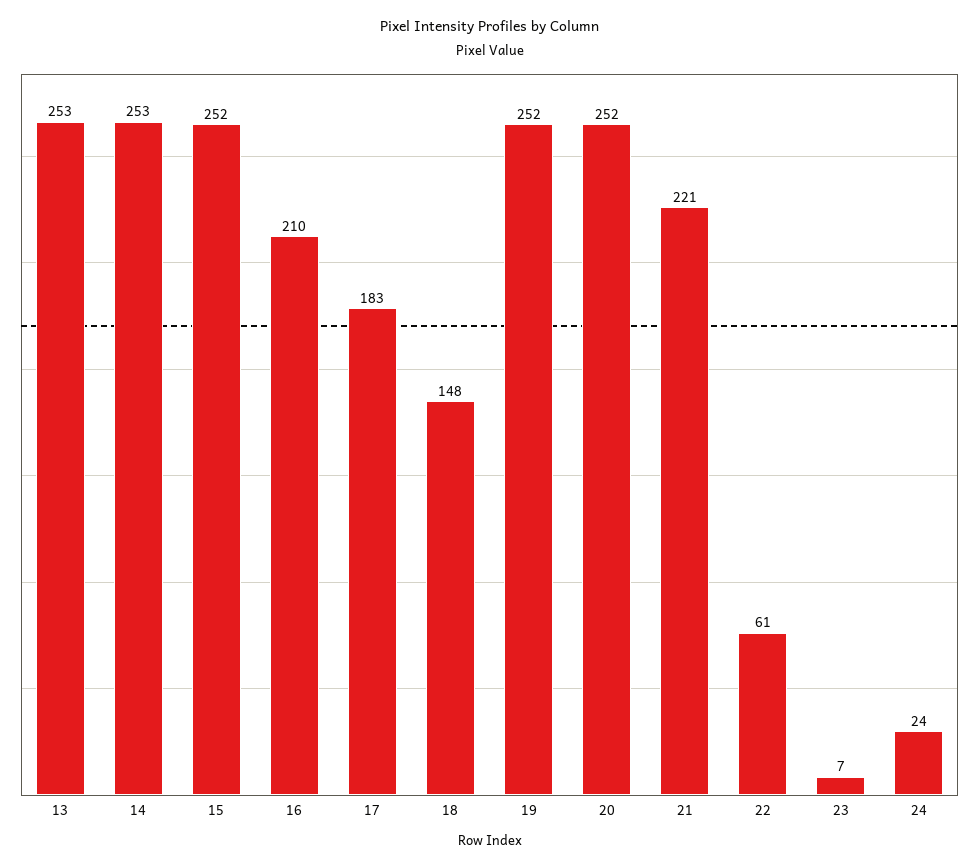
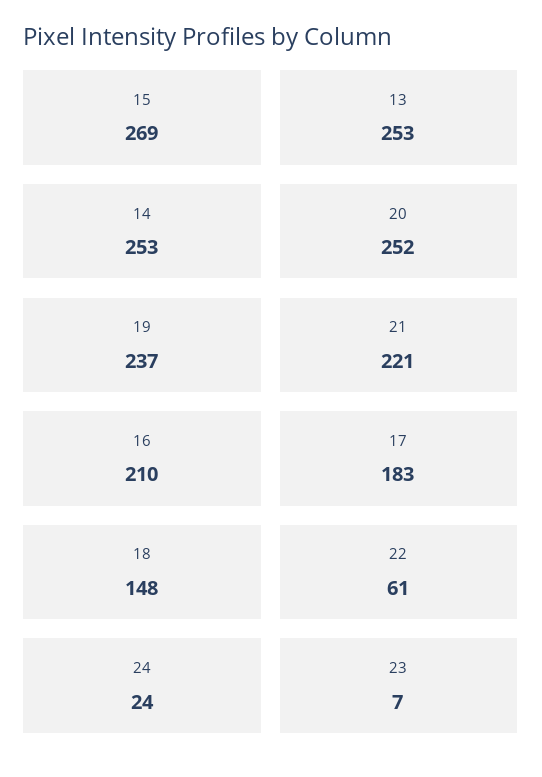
15: 252 -> 269
19: 252 -> 237

